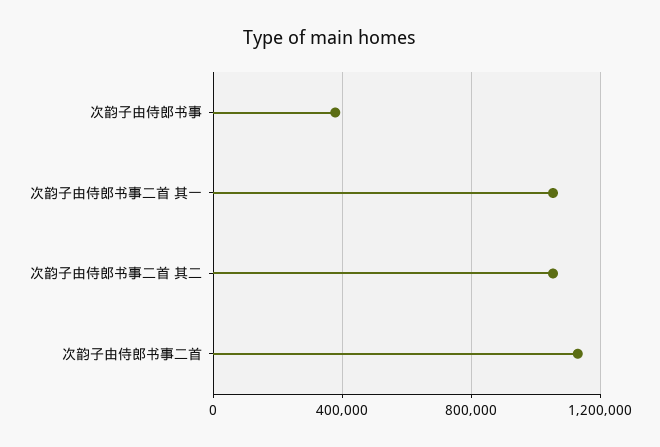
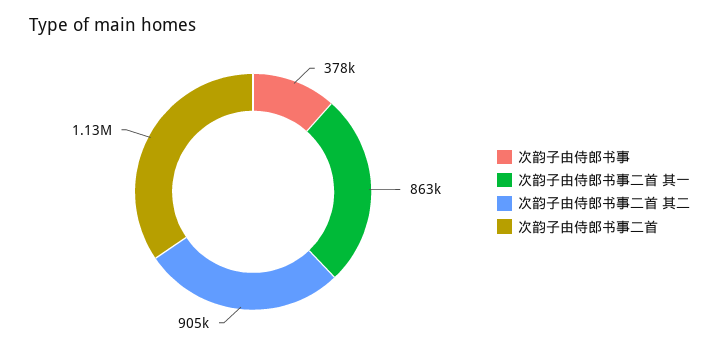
次韵子由侍郎书事二首 其一: 1050000 -> 863000
次韵子由侍郎书事二首 其二: 1050000 -> 905000

